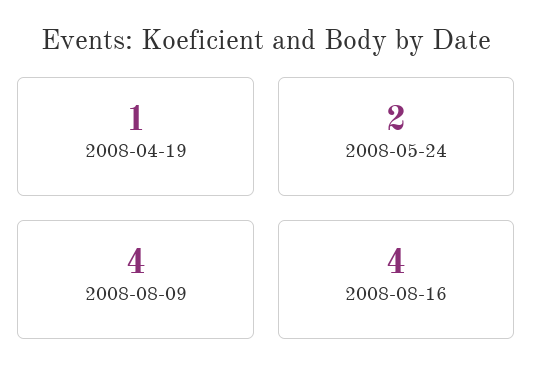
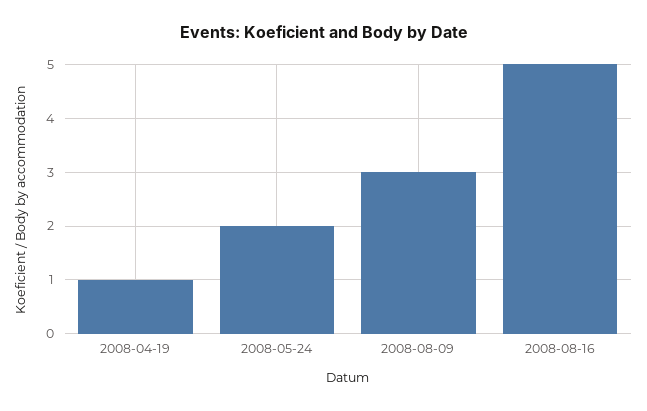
2008-08-09: 4 -> 3
2008-08-16: 4 -> 5

